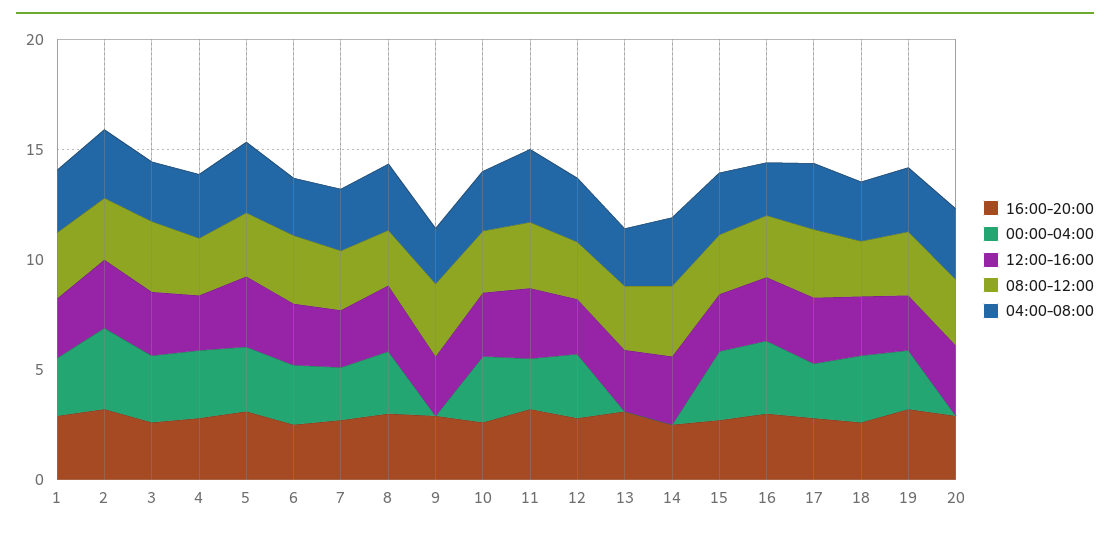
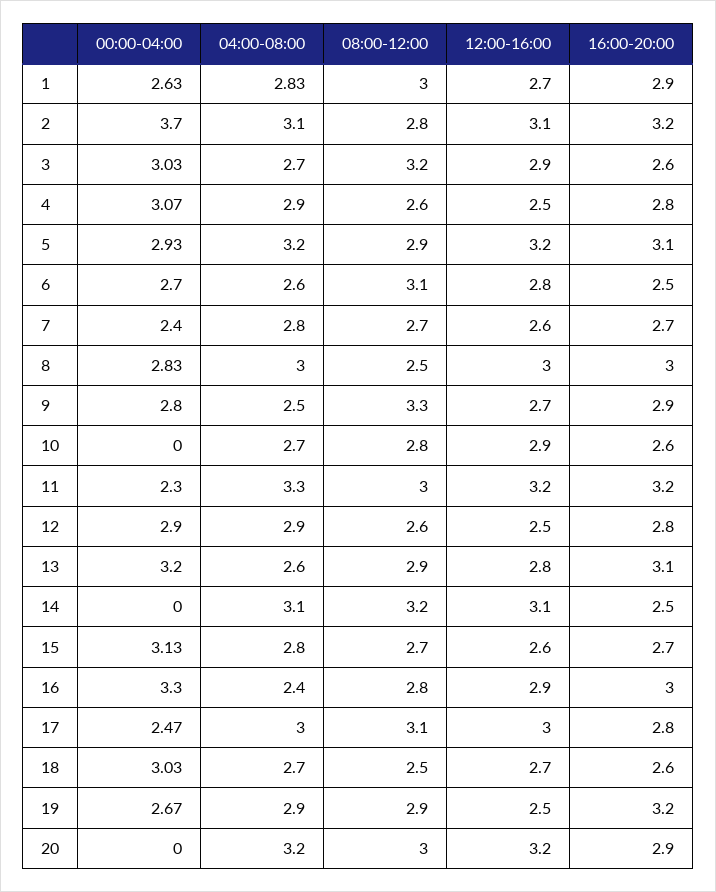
00:00-04:00, 9: 0 -> 2.8
00:00-04:00, 10: 3 -> 0
00:00-04:00, 13: 0 -> 3.2

